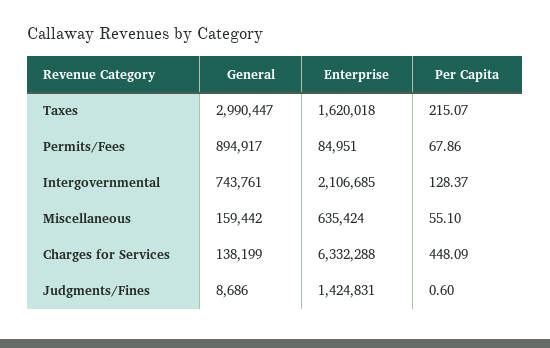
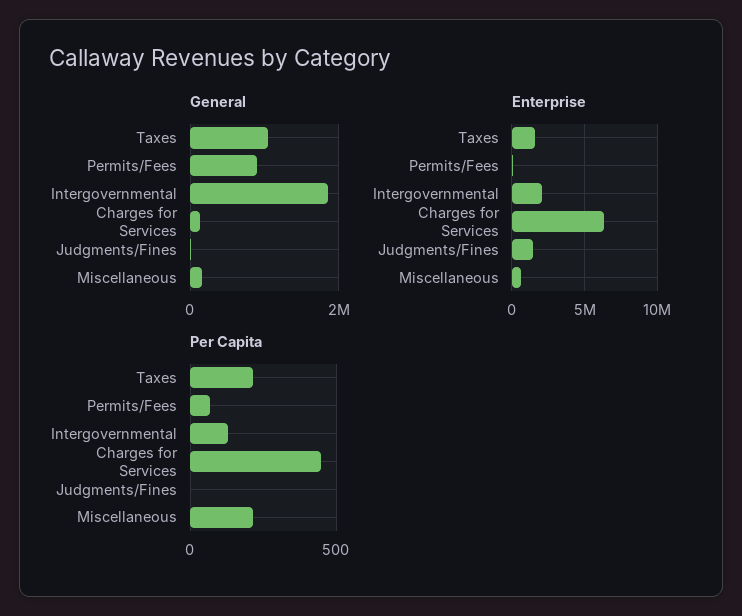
General, Taxes: 2990447 -> 1000000
General, Intergovernmental: 743761 -> 1800000
Per Capita, Miscellaneous: 55.1 -> 200

